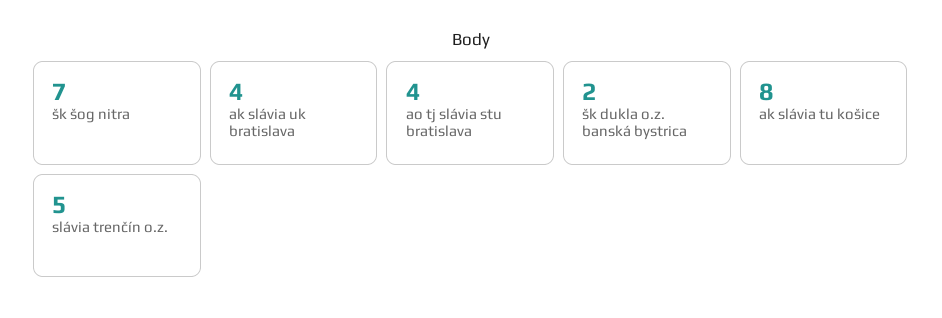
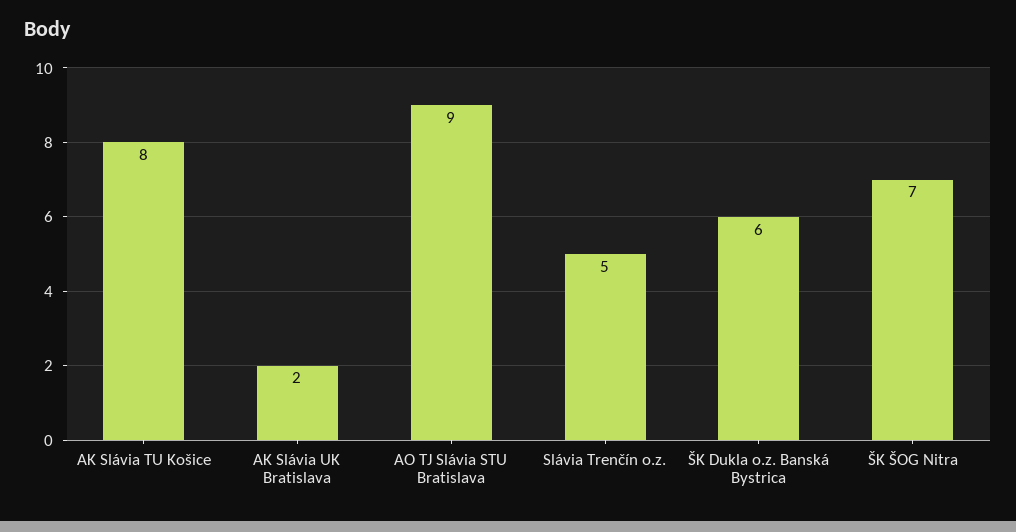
ak slávia uk bratislava: 4 -> 2
ao tj slávia stu bratislava: 4 -> 9
šk dukla o.z. banská bystrica: 2 -> 6

